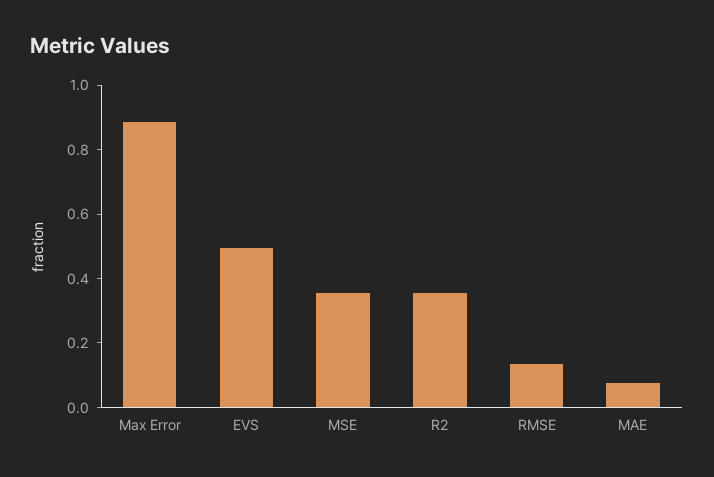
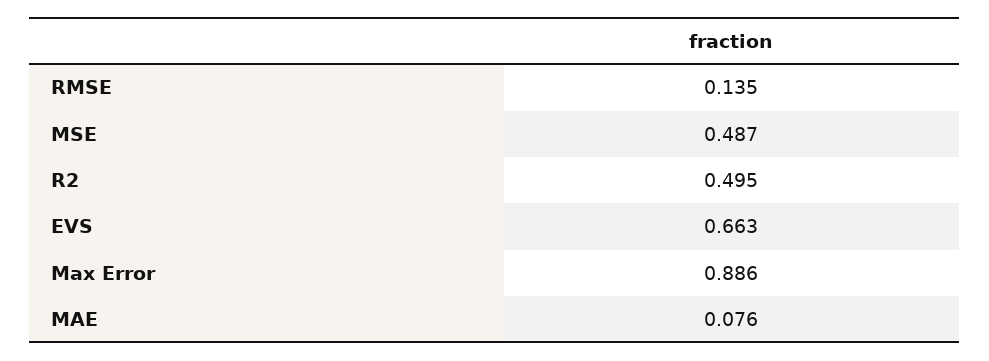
EVS: 0.5 -> 0.663
MSE: 0.35 -> 0.487
R2: 0.35 -> 0.495

